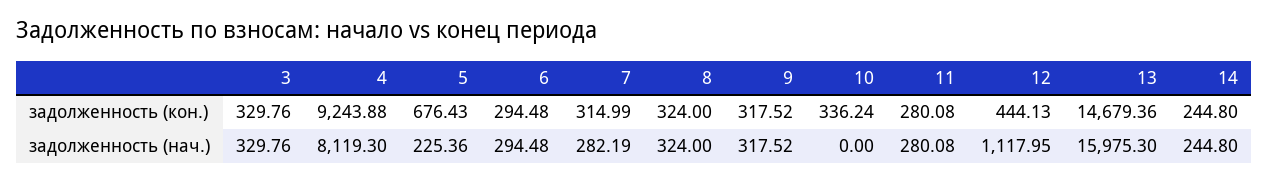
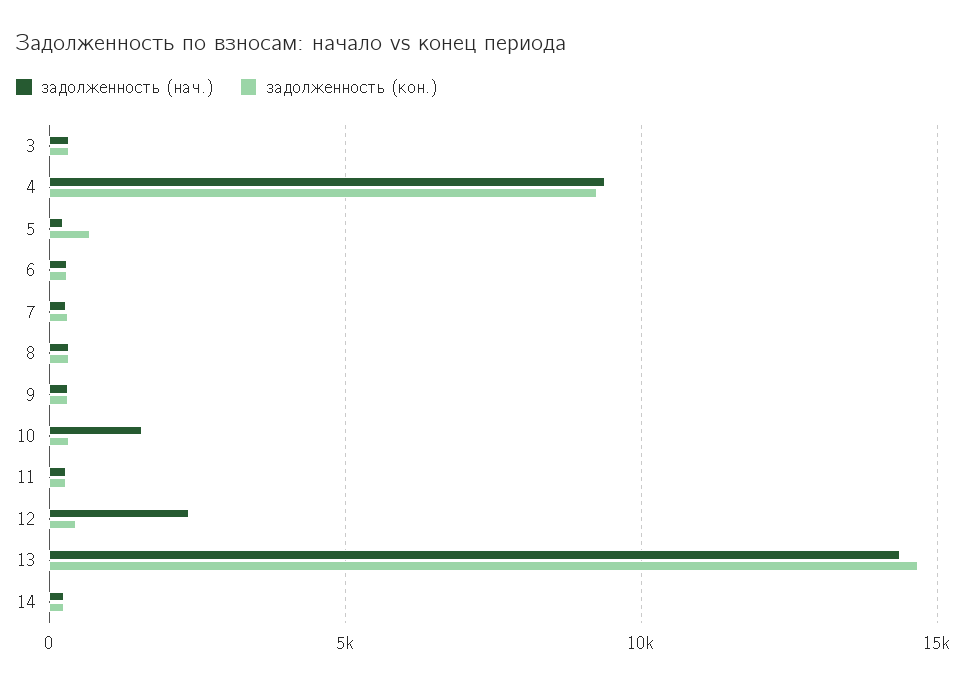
задолженность (нач.), 4: 8119.3 -> 9500
задолженность (нач.), 10: 0 -> 1500
задолженность (нач.), 12: 1117.95 -> 2500
задолженность (нач.), 13: 15975.3 -> 14500

